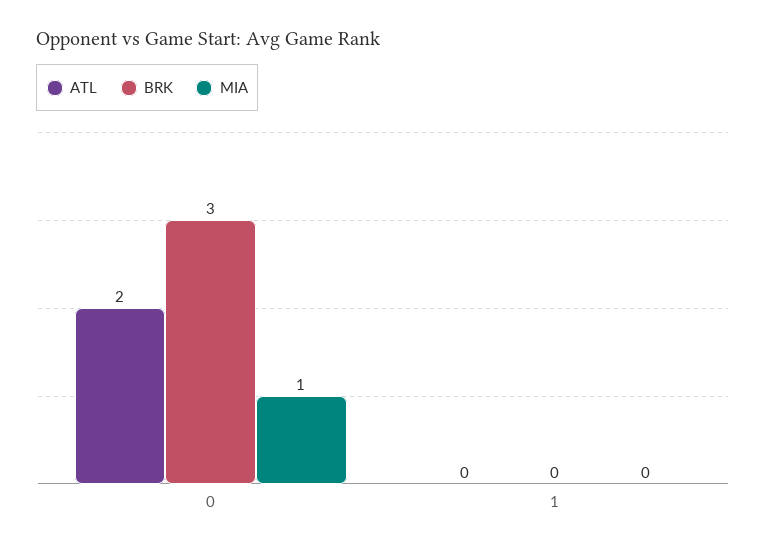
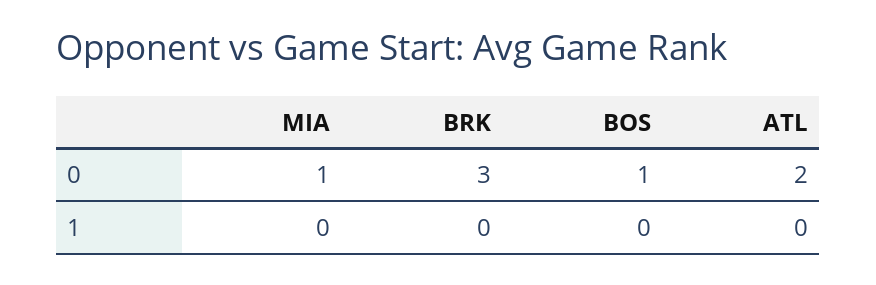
BOS, 0: none -> 1
BOS, 1: none -> 0

